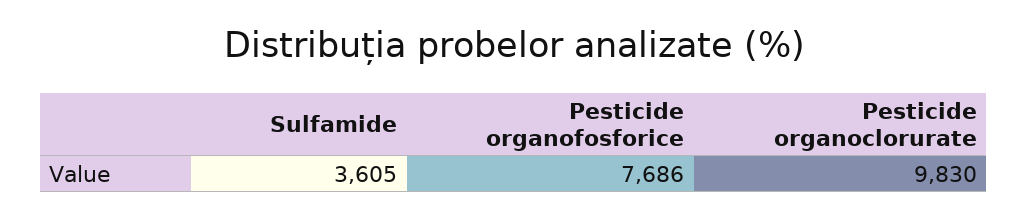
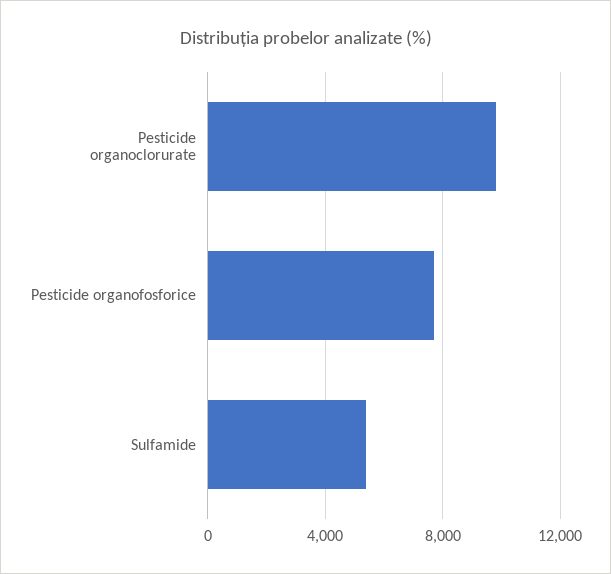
Sulfamide: 3605 -> 5500

